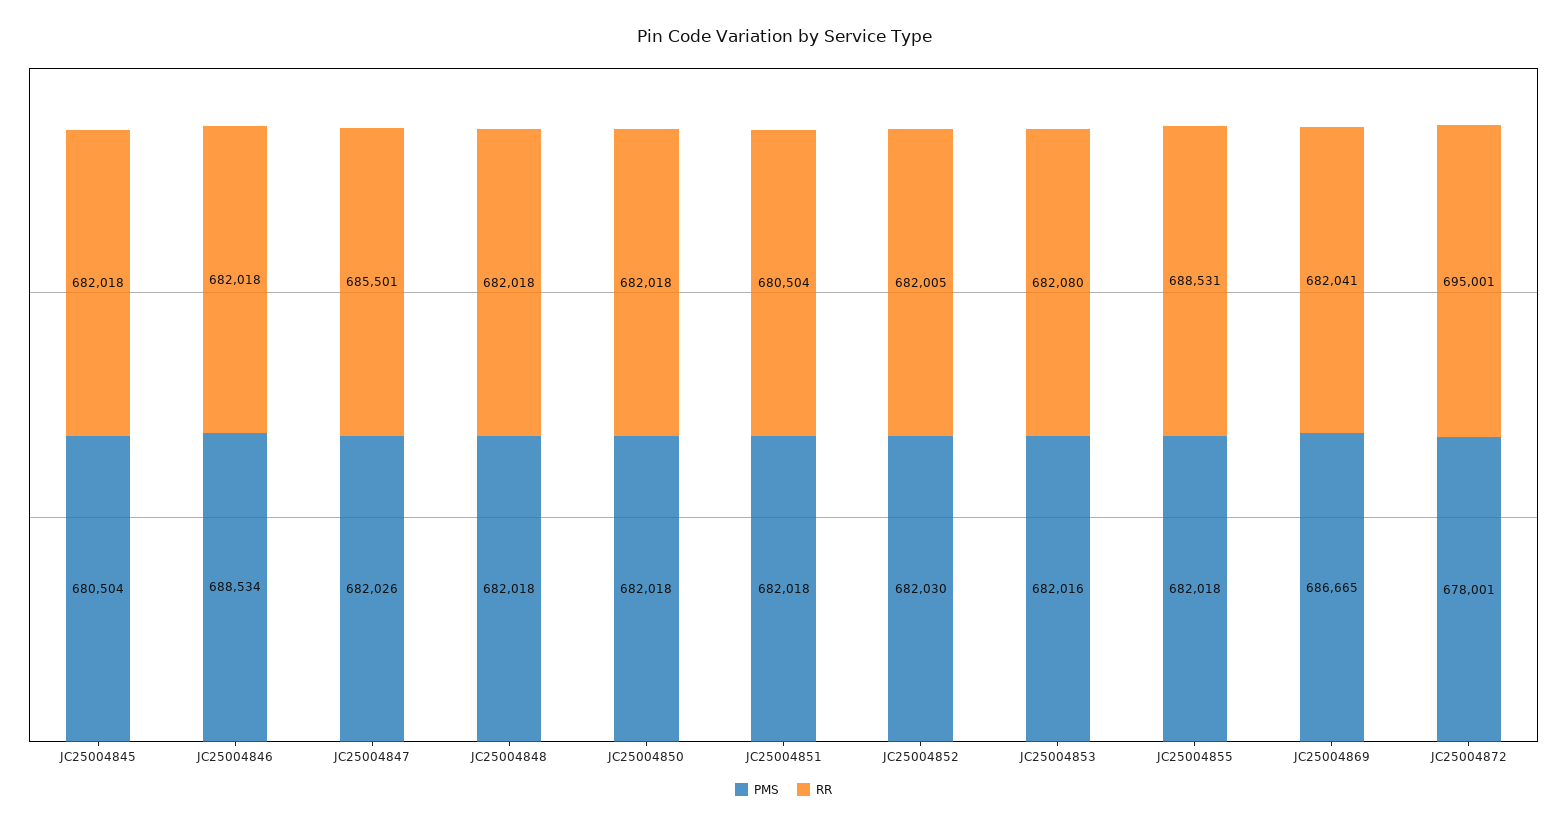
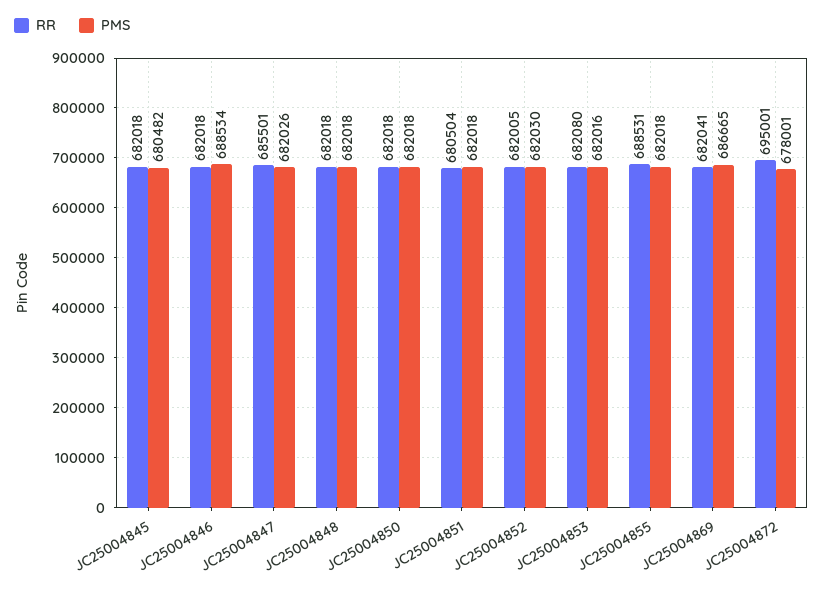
PMS, JC25004845: 680504 -> 680482

